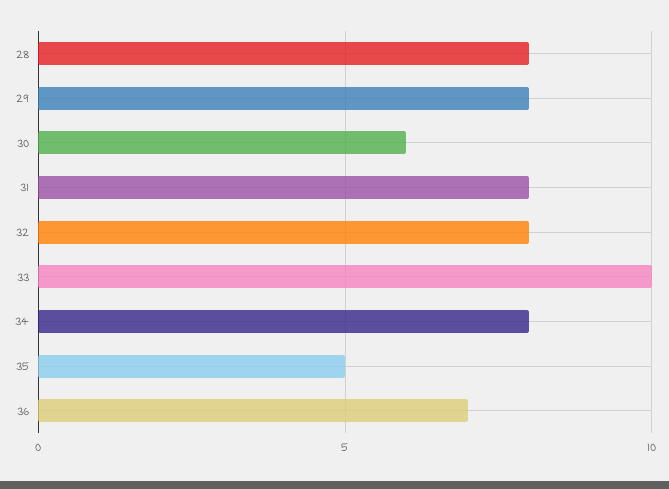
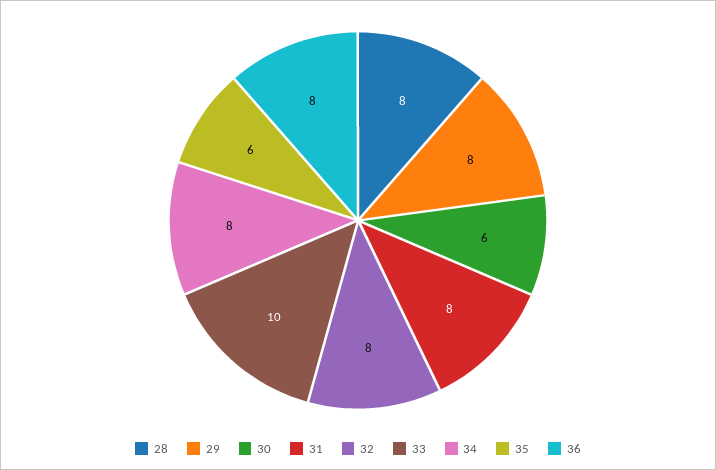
35: 5 -> 6
36: 7 -> 8

